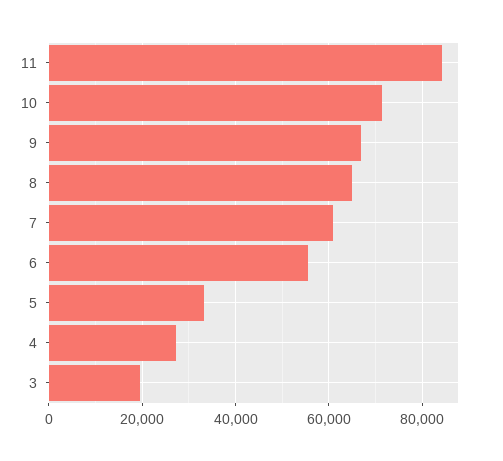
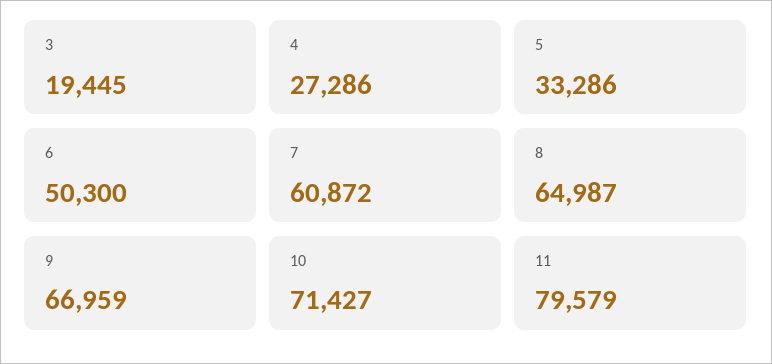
11: 84000 -> 79579
6: 56000 -> 50300

